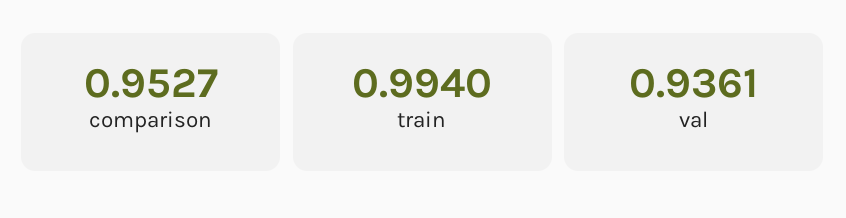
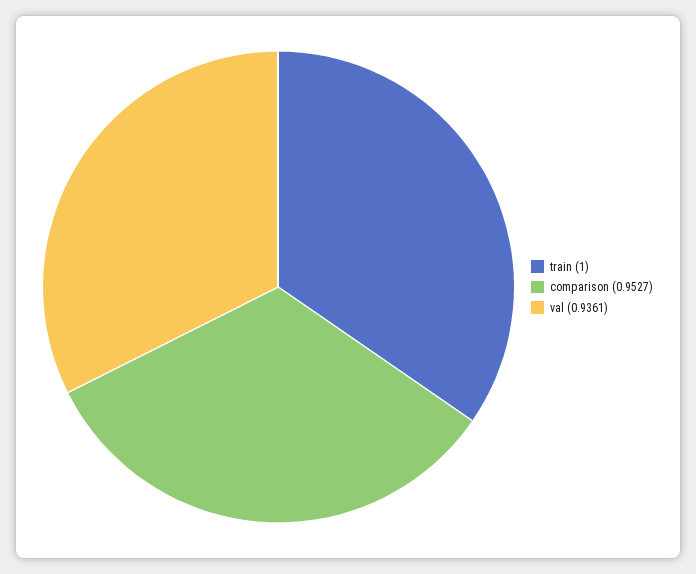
train: 0.994 -> 1

